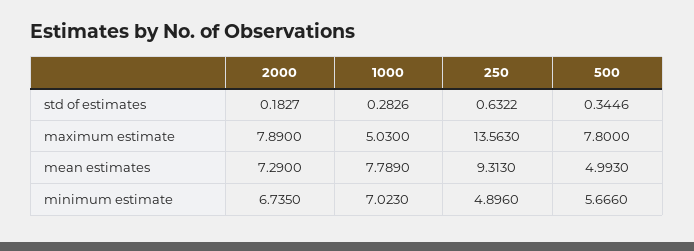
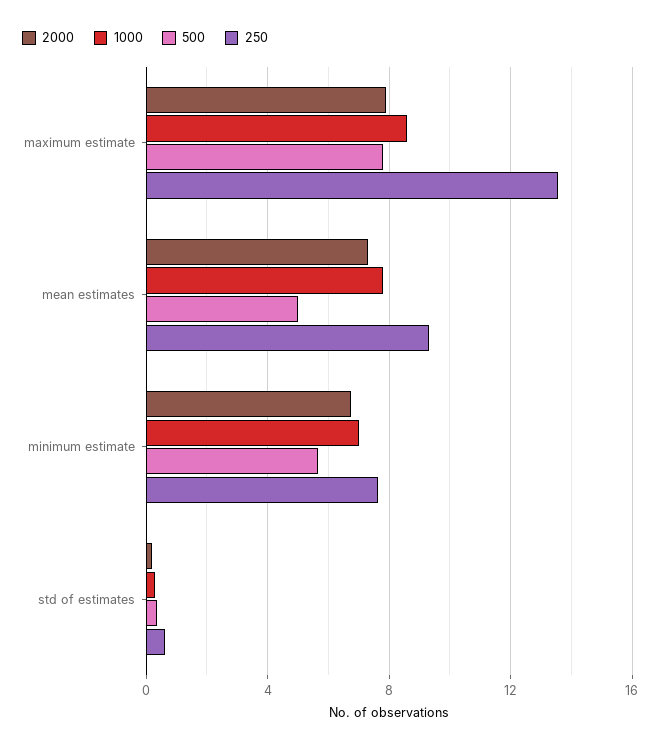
1000, maximum estimate: 5.03 -> 8.5
250, minimum estimate: 4.896 -> 7.5

